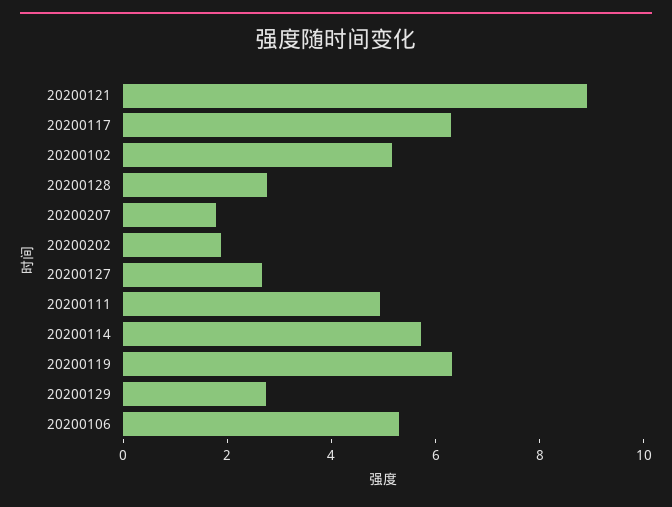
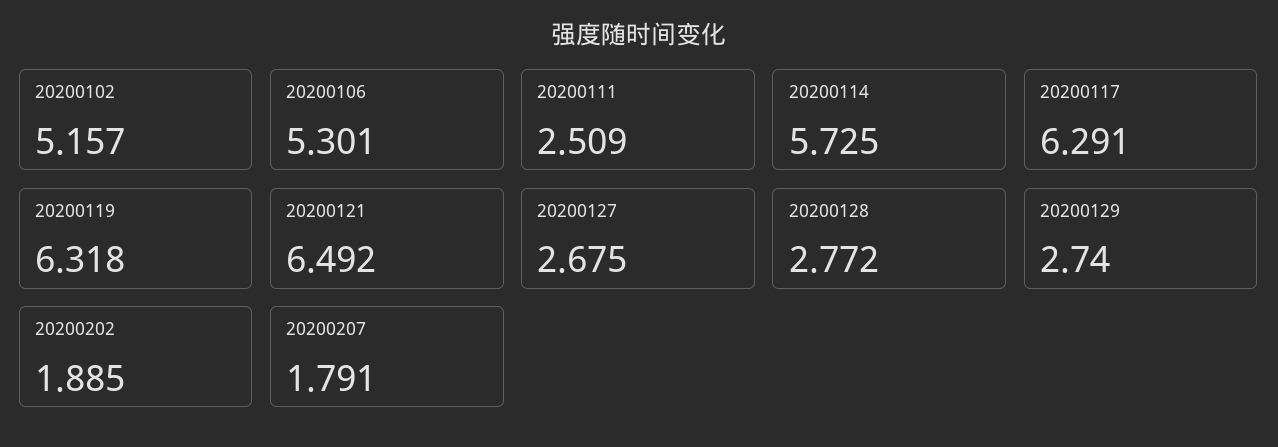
20200121: 9 -> 6.492
20200111: 5 -> 2.509

